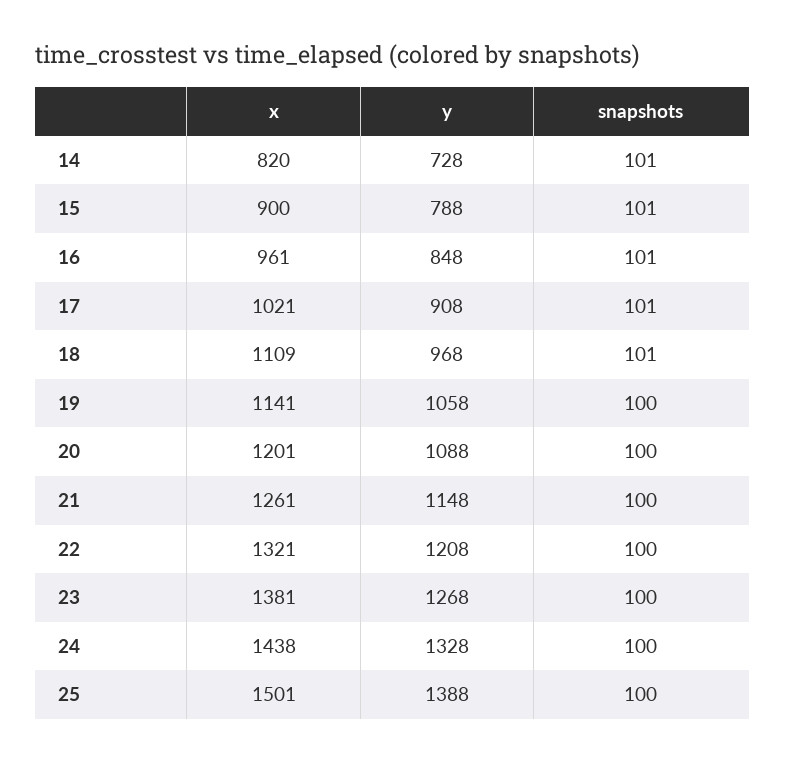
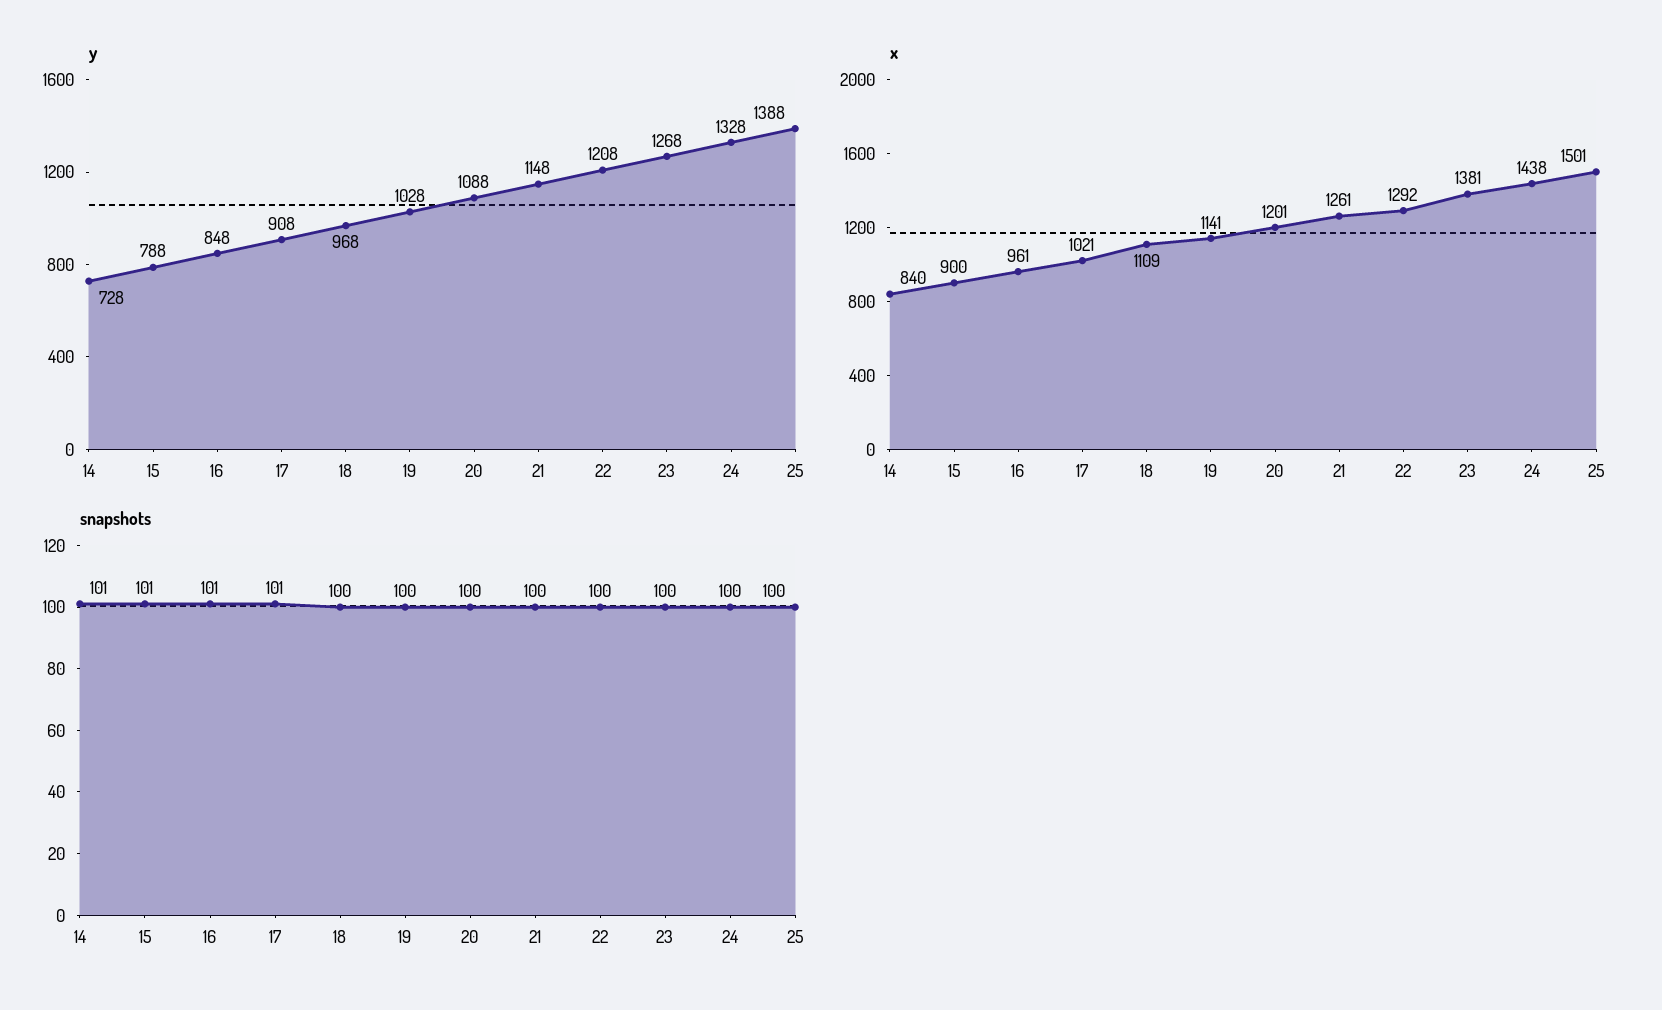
x, 14: 820 -> 840
snapshots, 18: 101 -> 100
y, 19: 1058 -> 1028
x, 22: 1321 -> 1292

